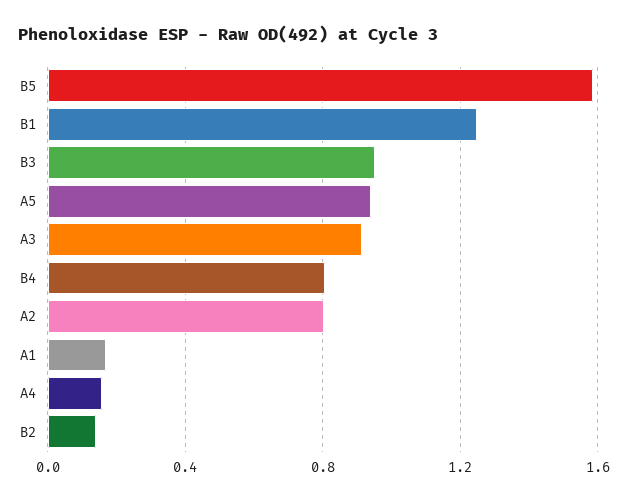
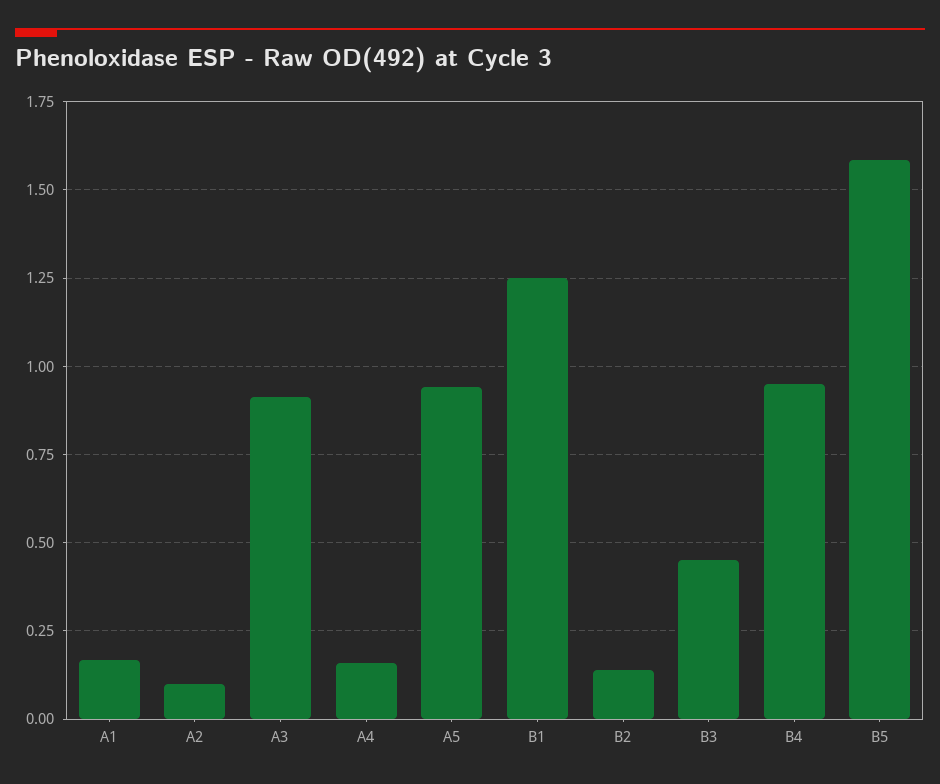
B3: 0.95 -> 0.45
B4: 0.8 -> 0.95
A2: 0.8 -> 0.1

